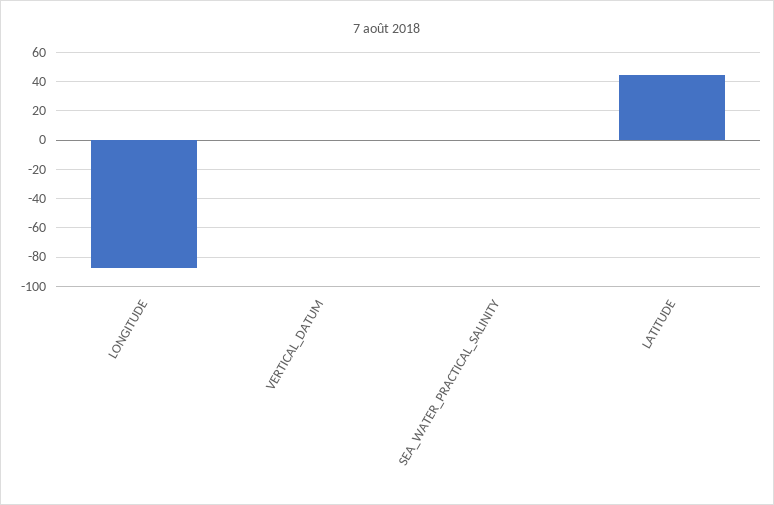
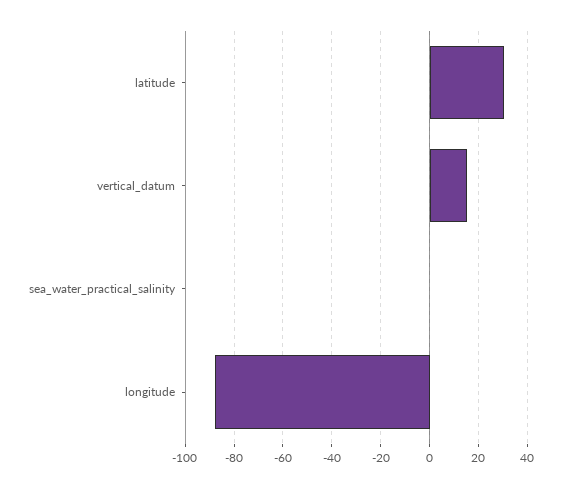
VERTICAL_DATUM: 0 -> 15
LATITUDE: 45 -> 30

